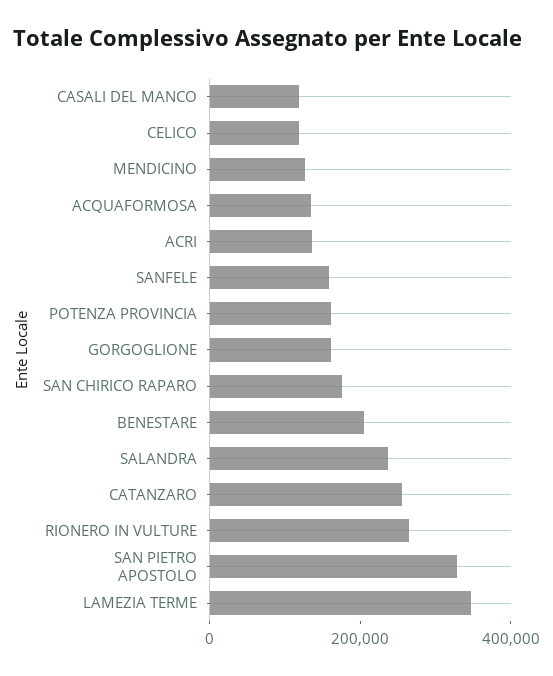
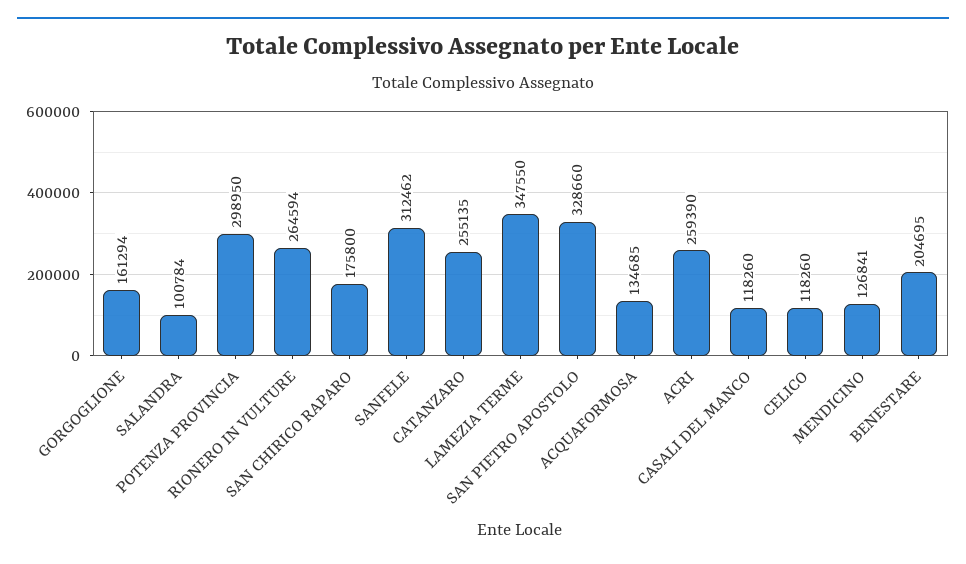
ACRI: 150000 -> 259390
SANFELE: 150000 -> 312462
POTENZA PROVINCIA: 150000 -> 298950
SALANDRA: 250000 -> 100784

